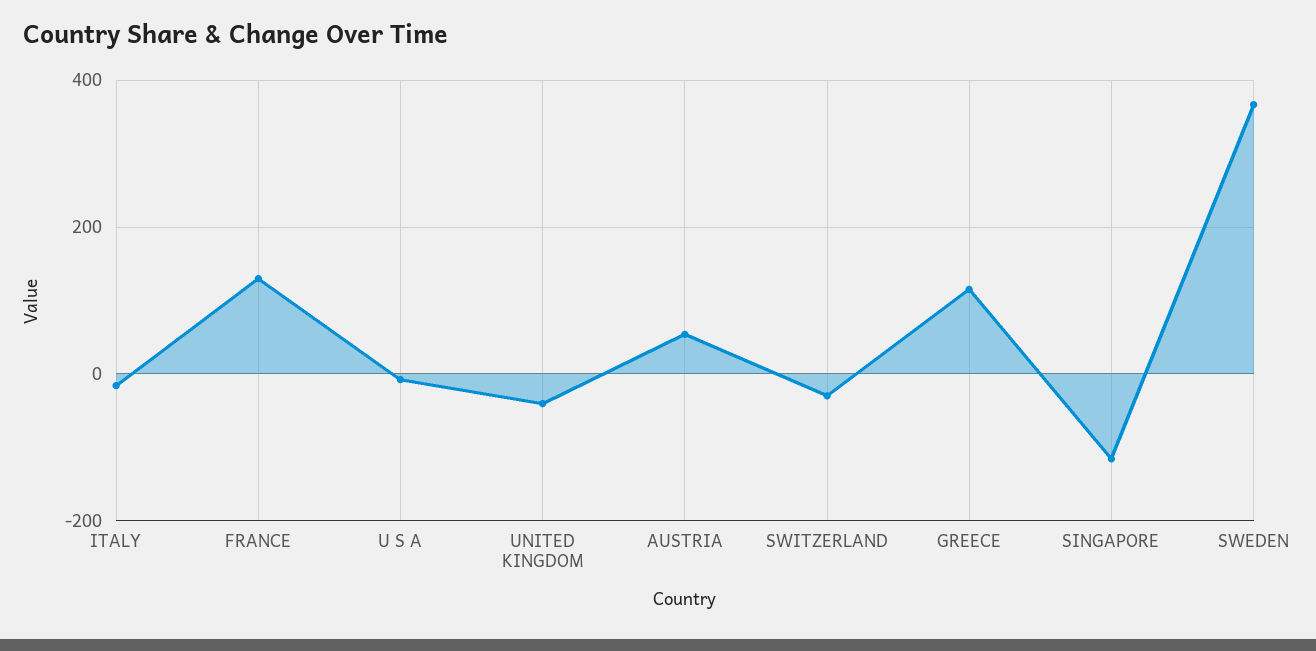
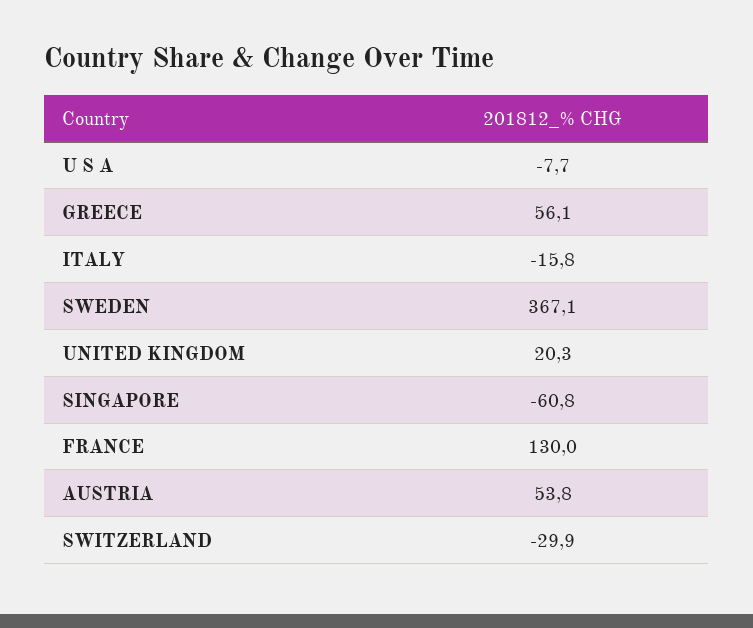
UNITED KINGDOM: -40 -> 20.3
GREECE: 120 -> 56.1
SINGAPORE: -120 -> -60.8

